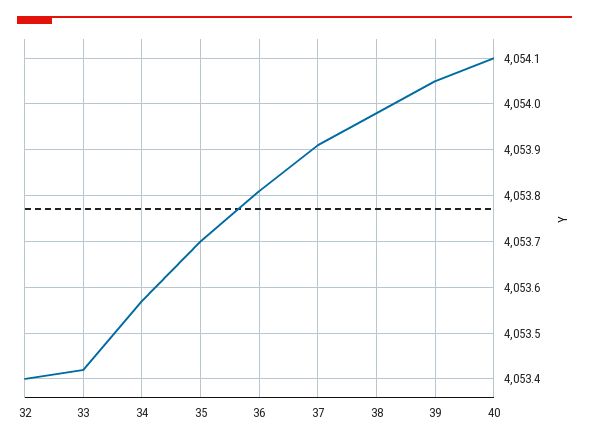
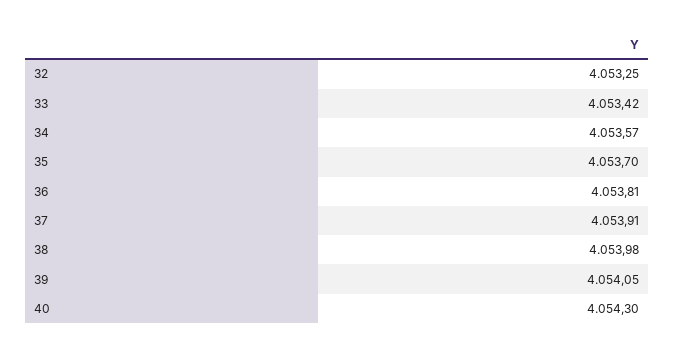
32: 4053.4 -> 4053.25
40: 4054.1 -> 4054.3

